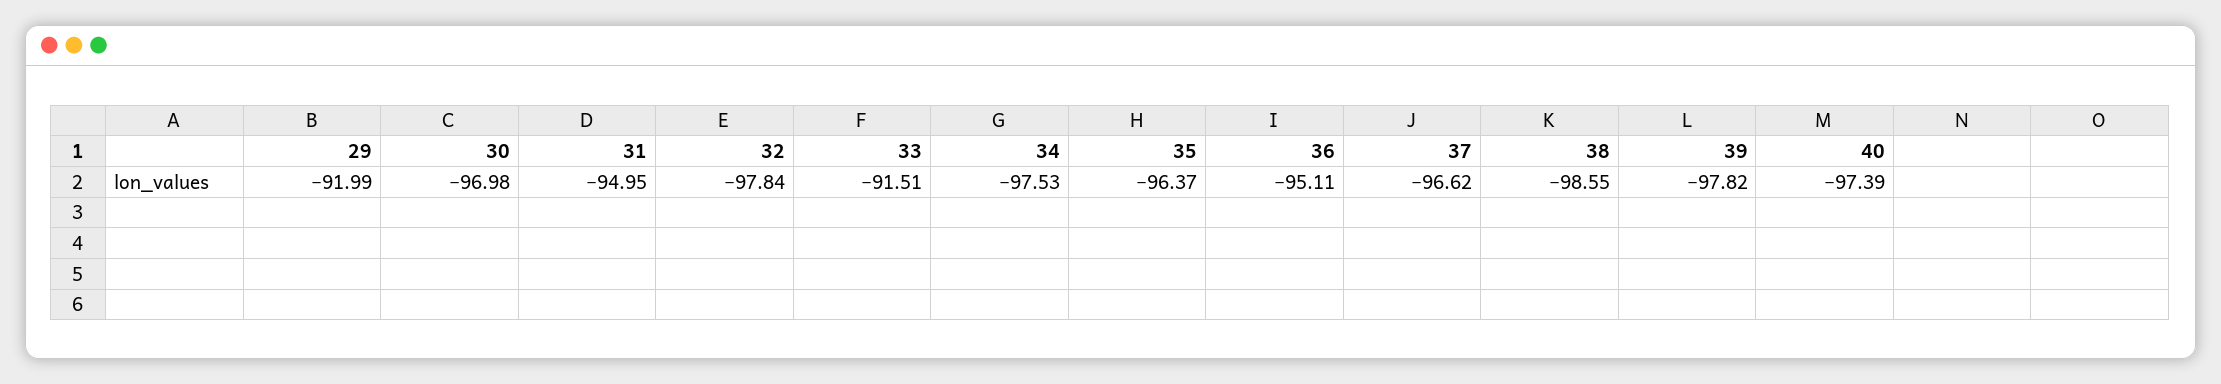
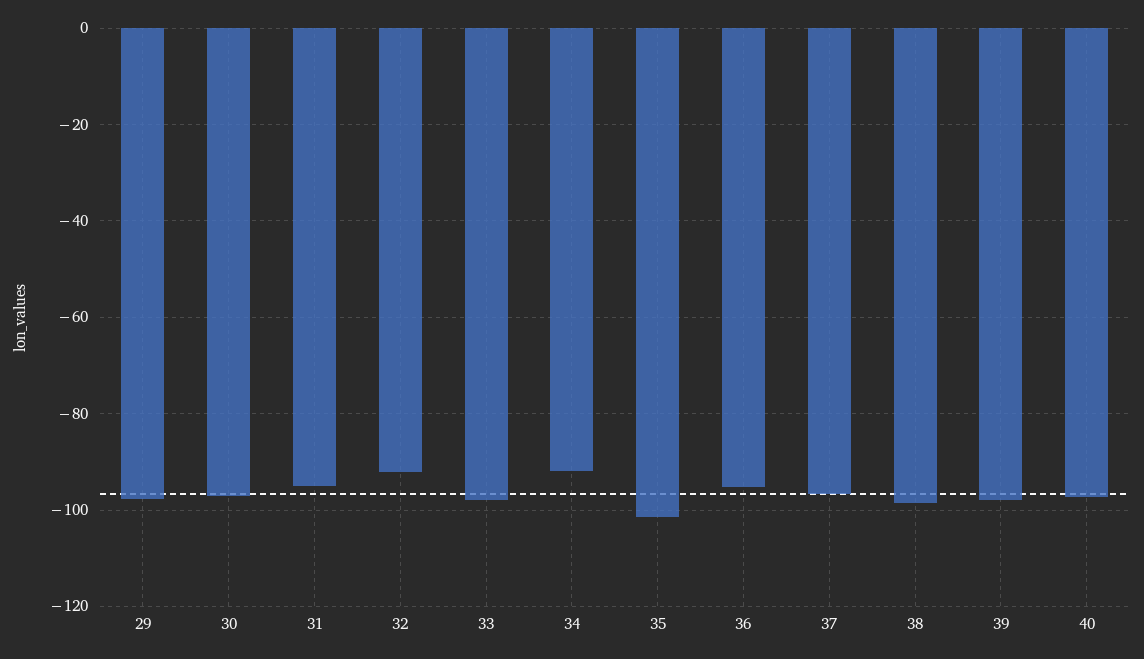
29: -91.99 -> -98
32: -97.84 -> -92
33: -91.51 -> -98
34: -97.53 -> -92
35: -96.37 -> -102

